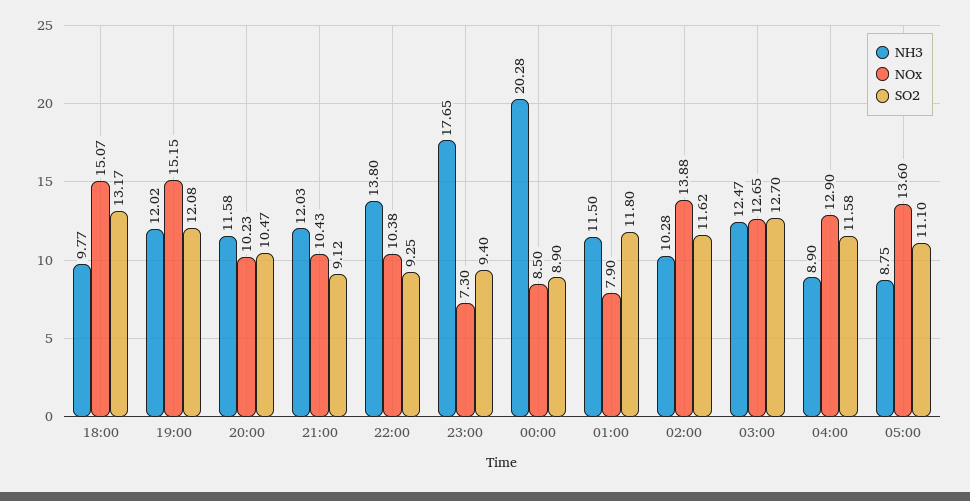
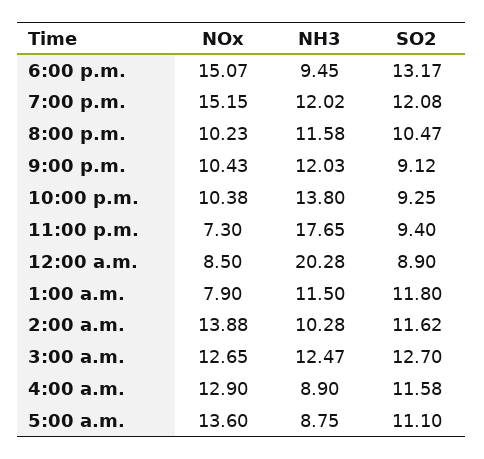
NH3, 18:00: 9.77 -> 9.45

